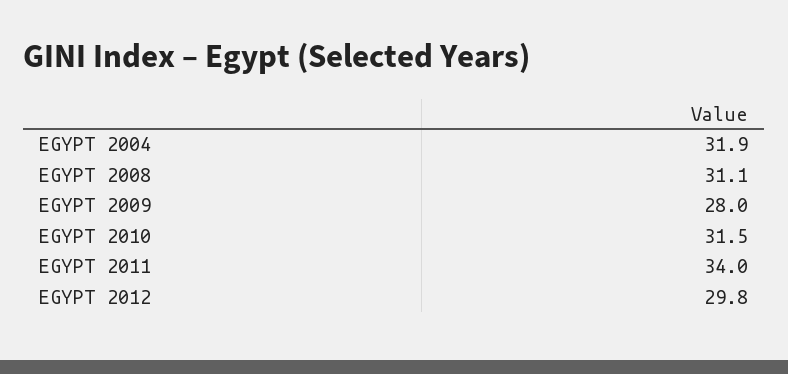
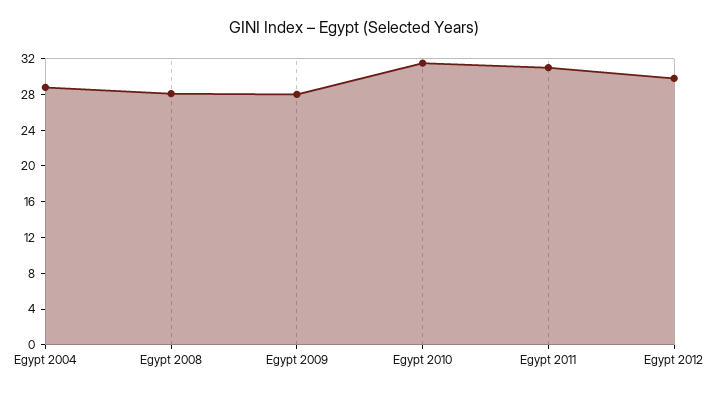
EGYPT 2004: 31.9 -> 29
EGYPT 2008: 31.1 -> 28
EGYPT 2011: 34 -> 31

